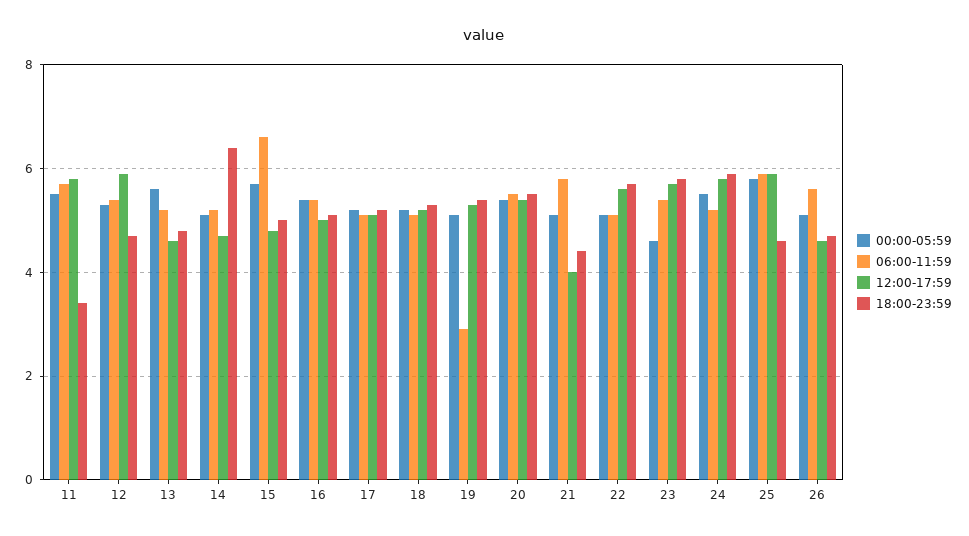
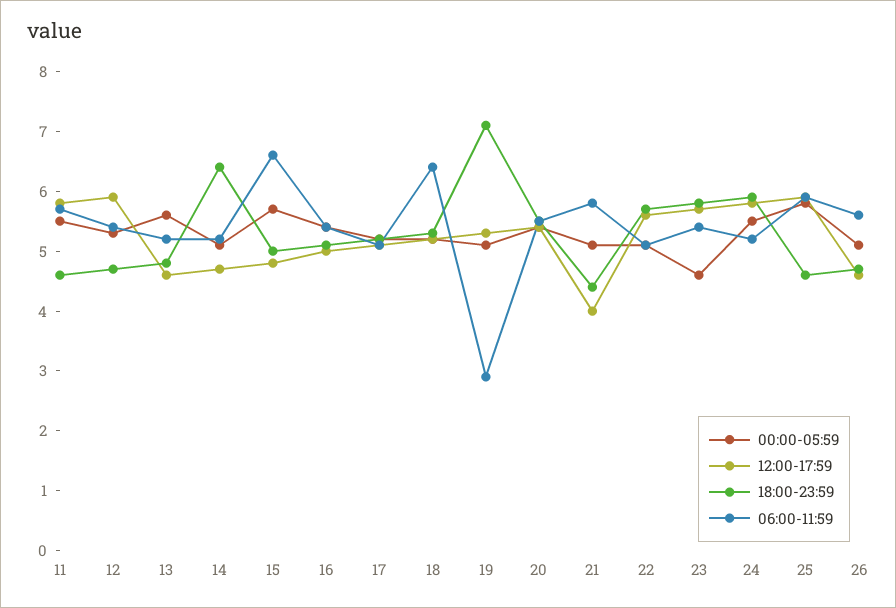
18:00-23:59, 11: 3.5 -> 4.5
06:00-11:59, 18: 5 -> 6.5
18:00-23:59, 19: 5.5 -> 7

